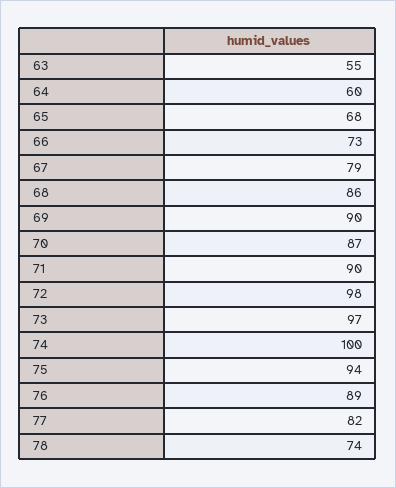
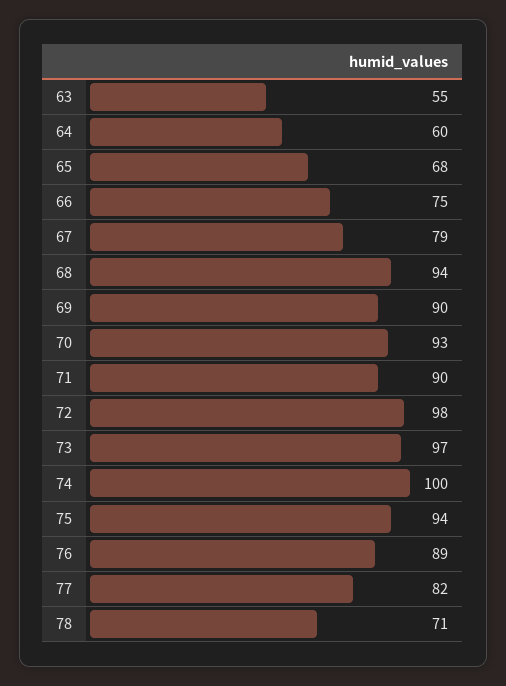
66: 73 -> 75
68: 86 -> 94
70: 87 -> 93
78: 74 -> 71

